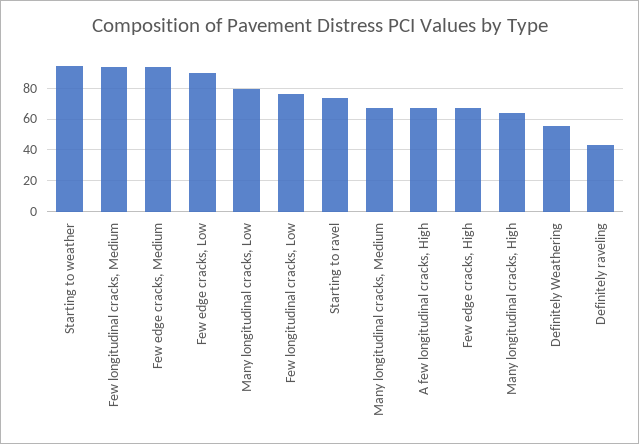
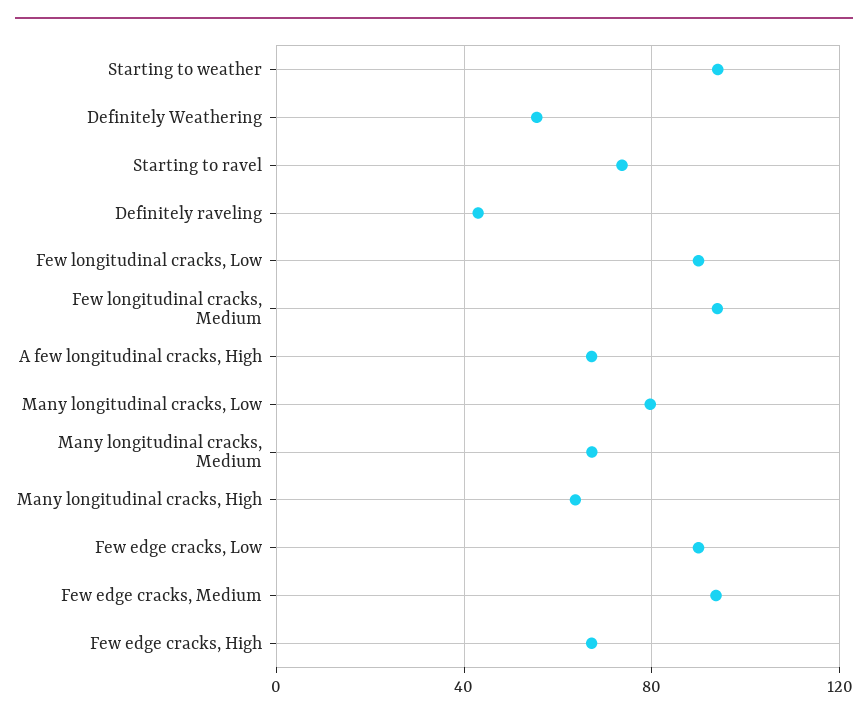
Few longitudinal cracks, Low: 75 -> 90

